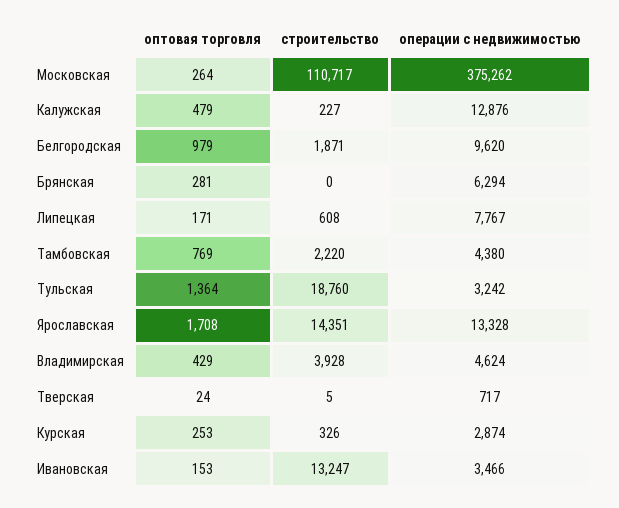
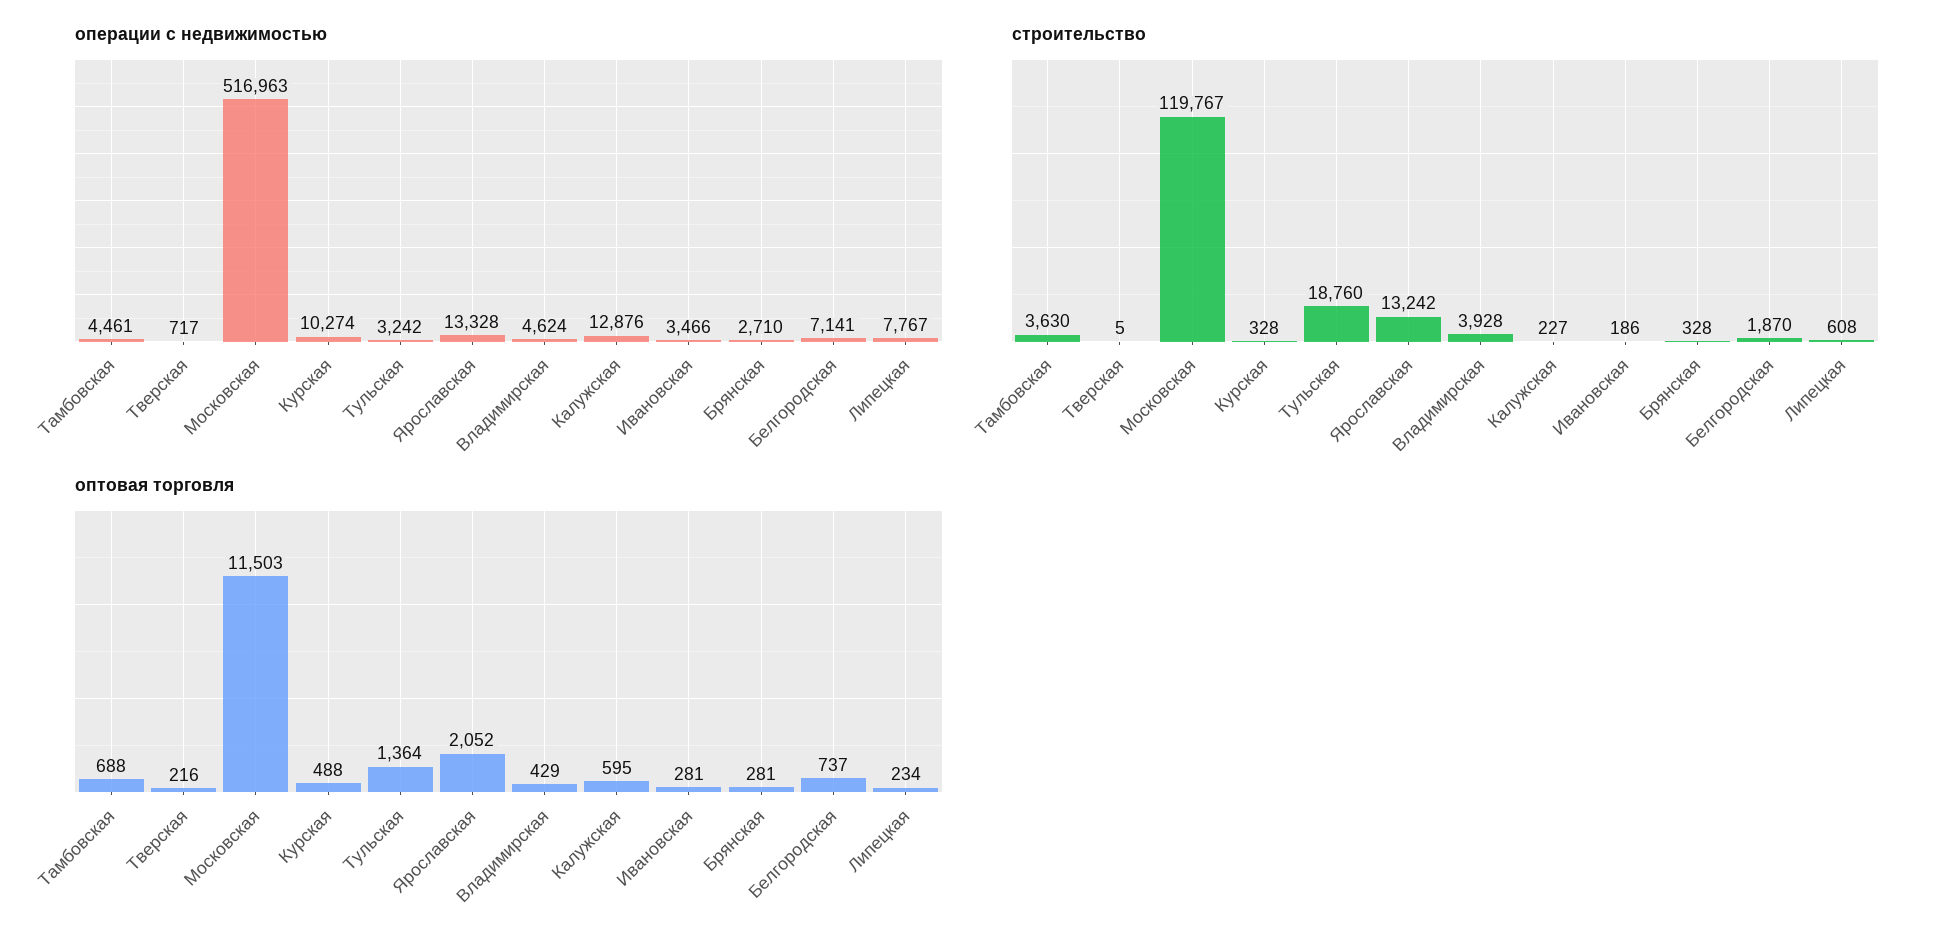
оптовая торговля, Московская: 264 -> 11503
строительство, Московская: 110717 -> 119767
операции с недвижимостью, Московская: 375262 -> 516963
оптовая торговля, Калужская: 479 -> 595
оптовая торговля, Белгородская: 979 -> 737
строительство, Белгородская: 1871 -> 1870
операции с недвижимостью, Белгородская: 9620 -> 7141
строительство, Брянская: 0 -> 328
операции с недвижимостью, Брянская: 6294 -> 2710
оптовая торговля, Липецкая: 171 -> 234
оптовая торговля, Тамбовская: 769 -> 688
строительство, Тамбовская: 2220 -> 3630
операции с недвижимостью, Тамбовская: 4380 -> 4461
оптовая торговля, Ярославская: 1708 -> 2052
строительство, Ярославская: 14351 -> 13242
оптовая торговля, Тверская: 24 -> 216
оптовая торговля, Курская: 253 -> 488
строительство, Курская: 326 -> 328
операции с недвижимостью, Курская: 2874 -> 10274
оптовая торговля, Ивановская: 153 -> 281
строительство, Ивановская: 13247 -> 186

